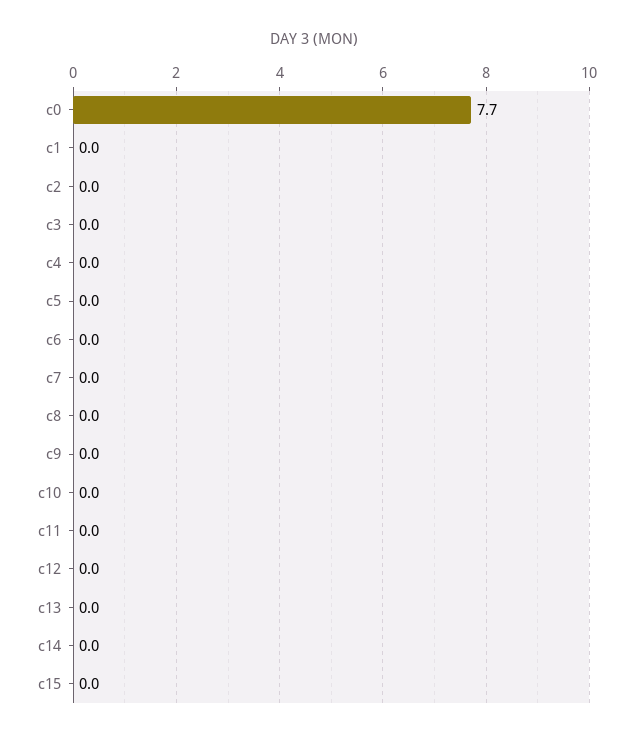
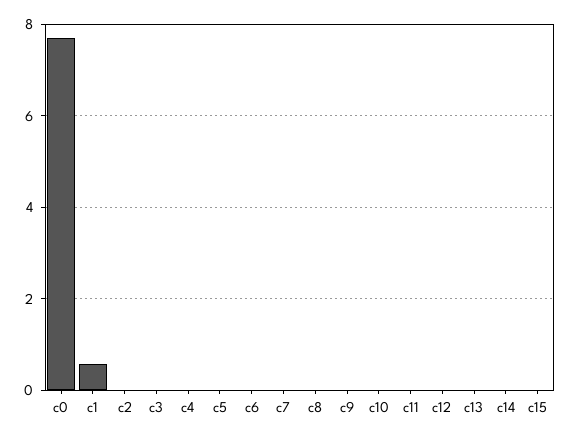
c1: 0 -> 0.6

